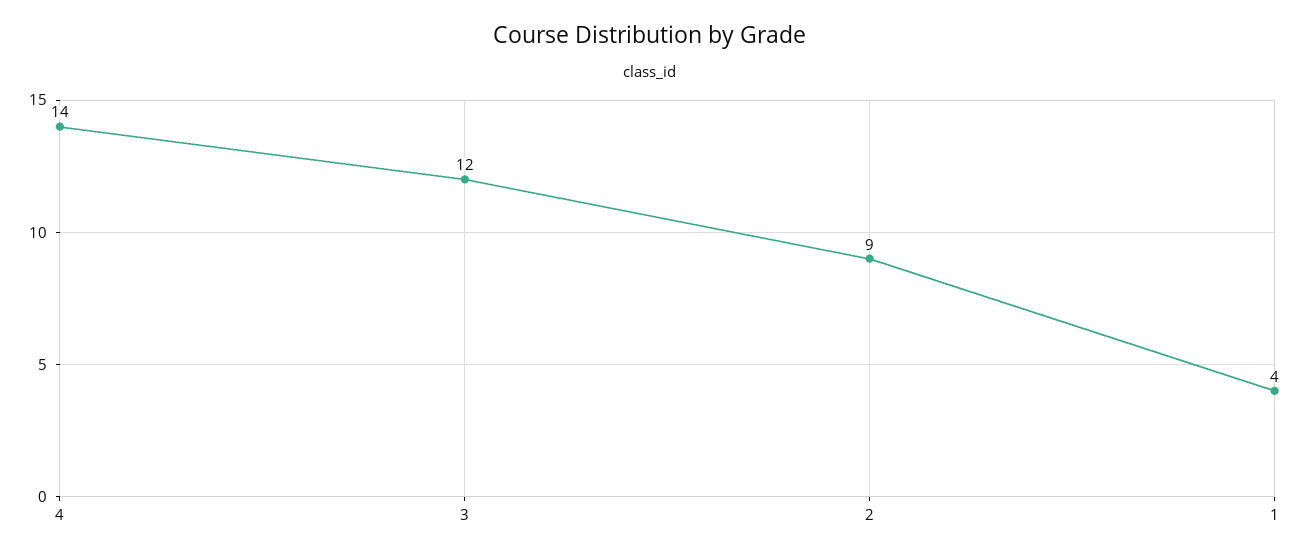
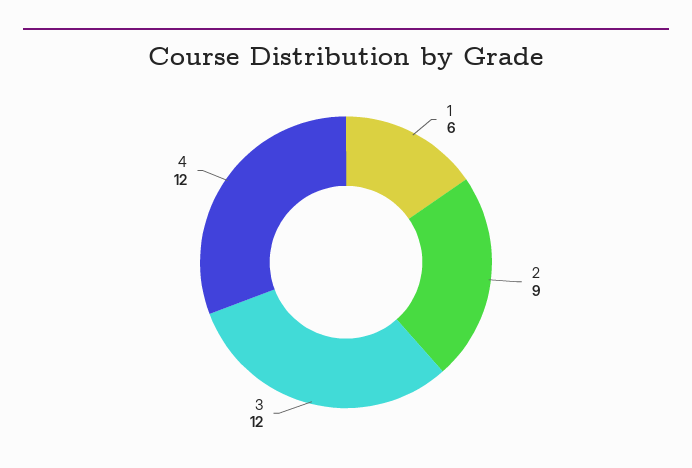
4: 14 -> 12
1: 4 -> 6

